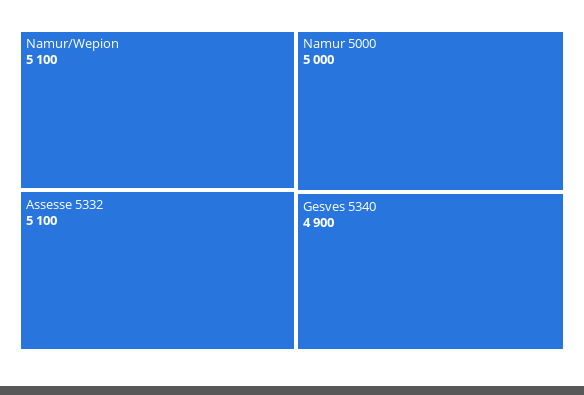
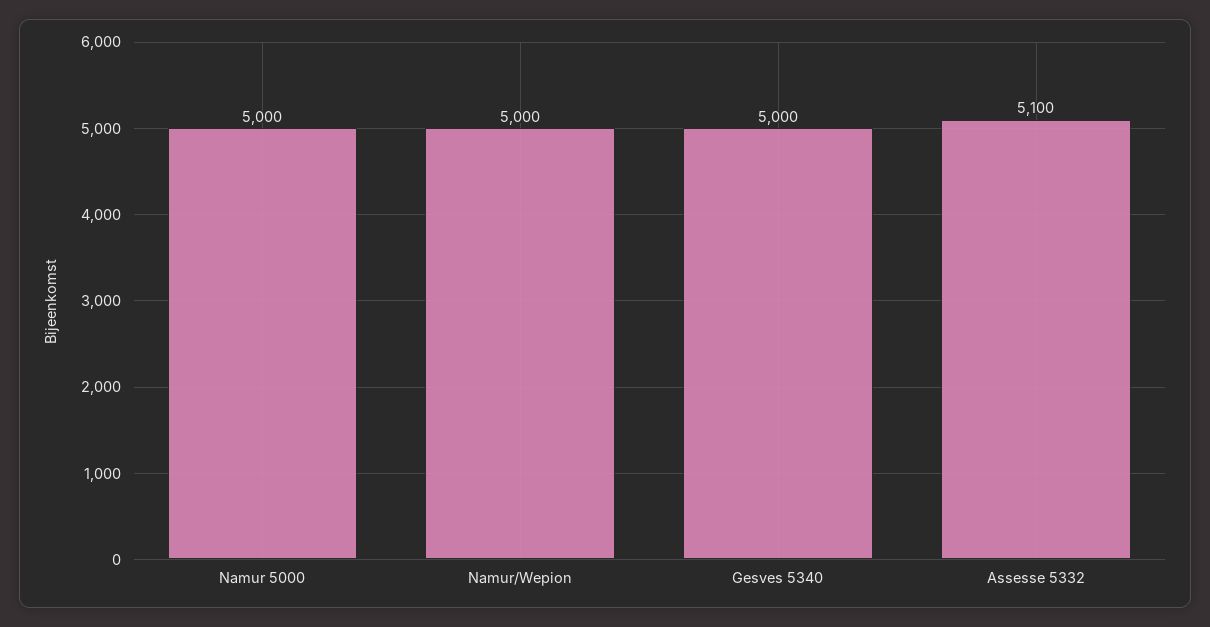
Namur/Wepion: 5100 -> 5000
Gesves 5340: 4900 -> 5000

